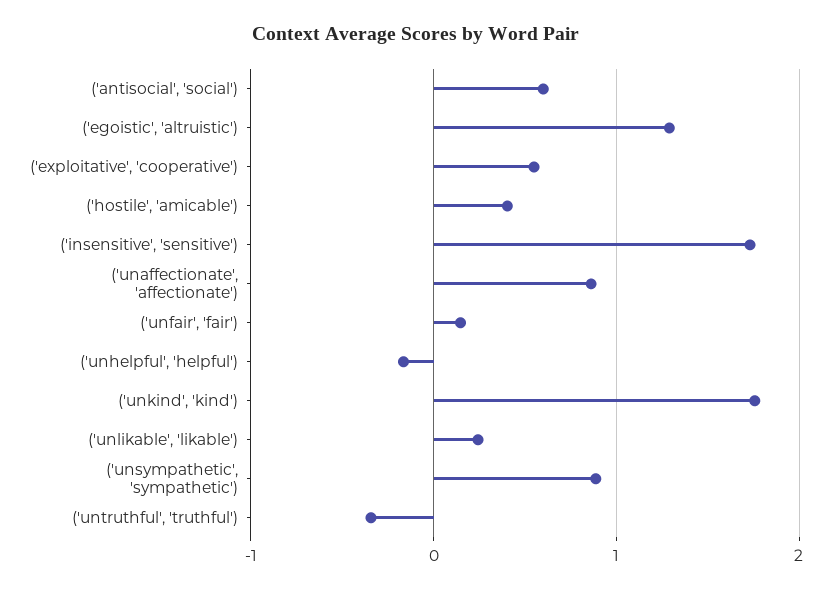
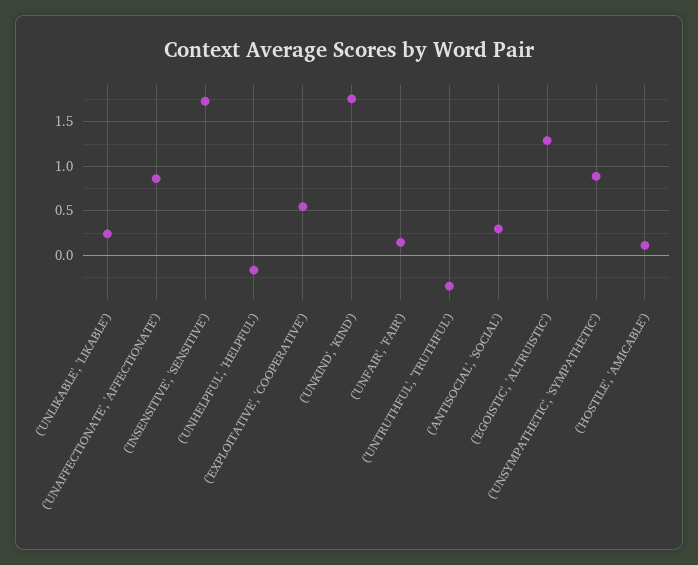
('antisocial', 'social'): 0.6 -> 0.3
('hostile', 'amicable'): 0.4 -> 0.1

